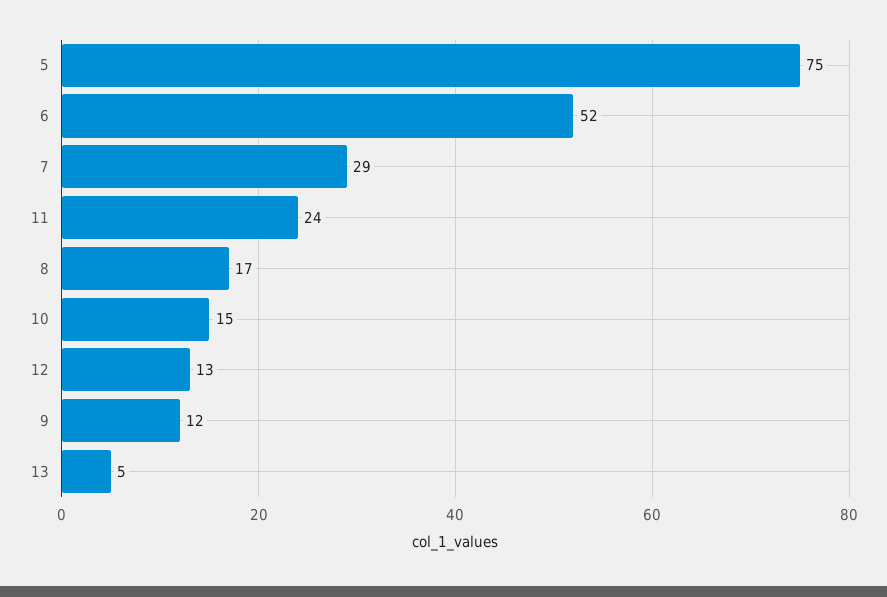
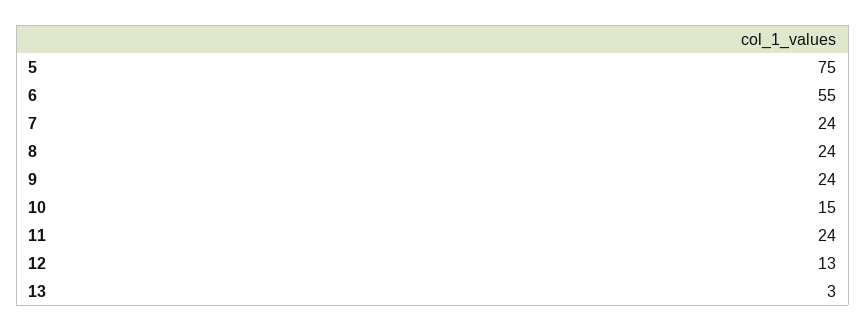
6: 52 -> 55
7: 29 -> 24
8: 17 -> 24
9: 12 -> 24
13: 5 -> 3

